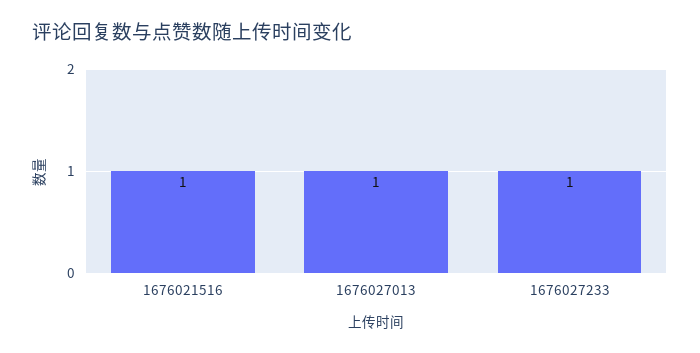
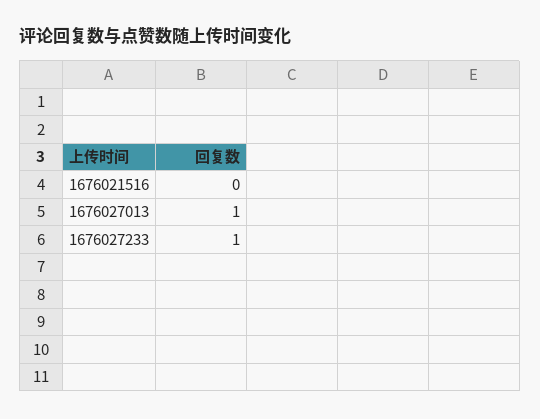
1676021516: 1 -> 0

